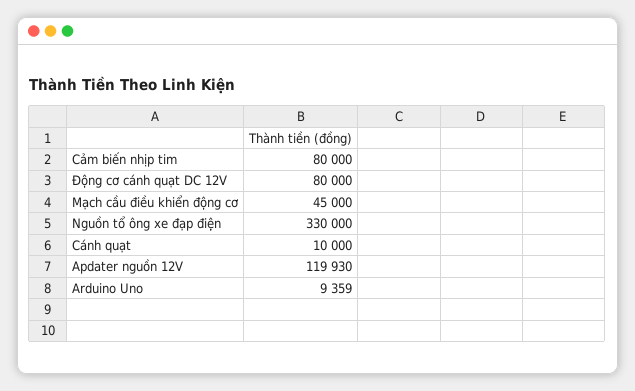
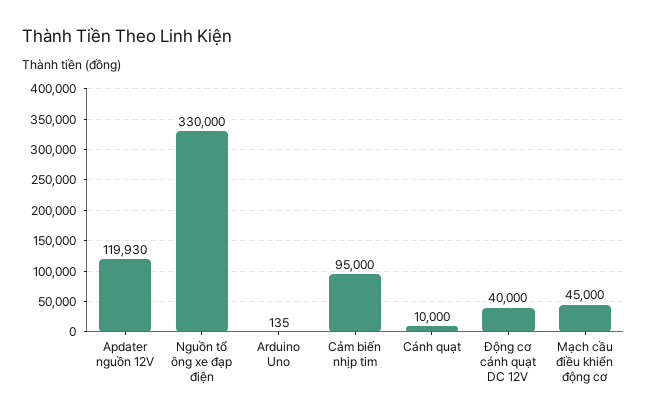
Cảm biến nhịp tim: 80000 -> 95000
Động cơ cánh quạt DC 12V: 80000 -> 40000
Arduino Uno: 9359 -> 135

